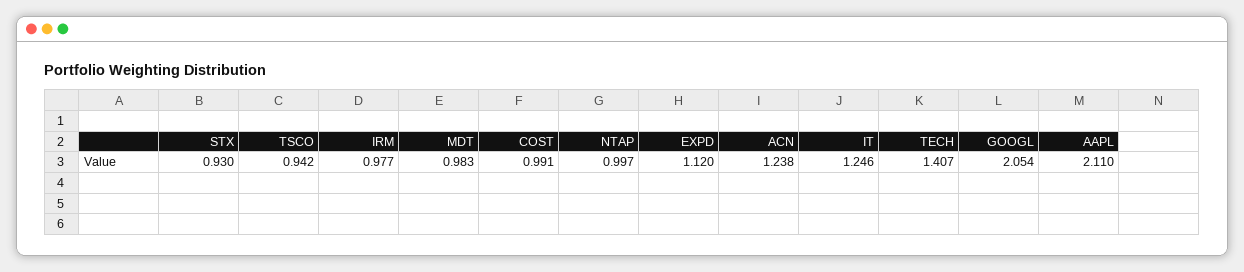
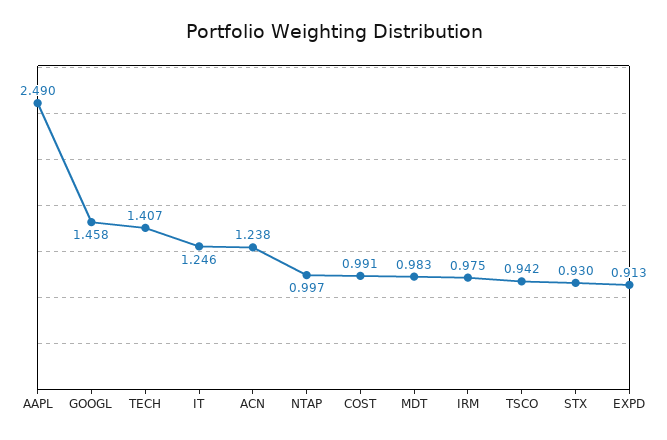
IRM: 0.977 -> 0.975
EXPD: 1.12 -> 0.913
GOOGL: 2.054 -> 1.458
AAPL: 2.11 -> 2.49

